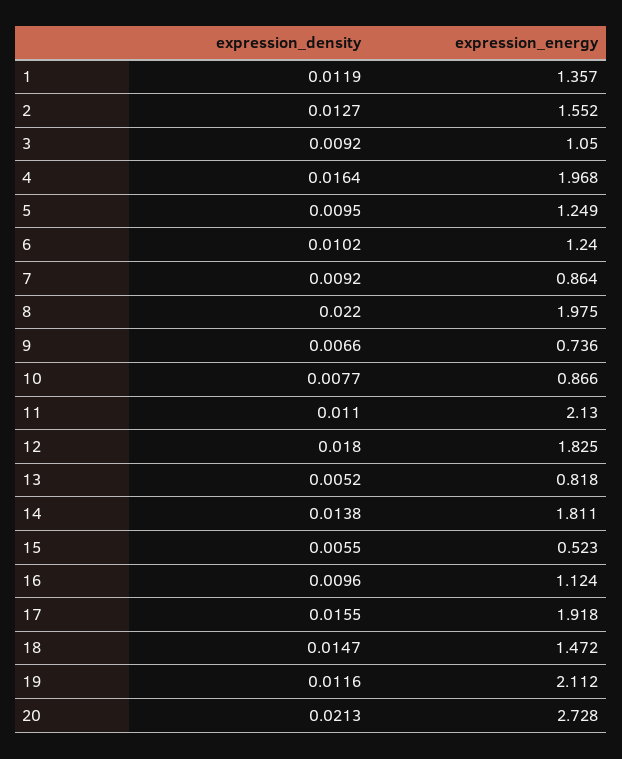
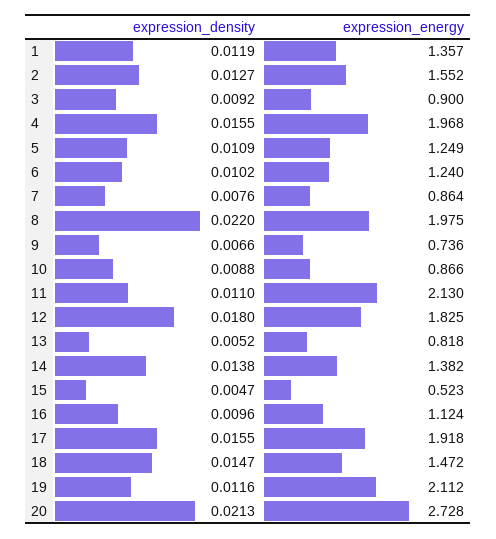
expression_energy, 3: 1.05 -> 0.9
expression_density, 4: 0.0164 -> 0.0155
expression_density, 5: 0.0095 -> 0.0109
expression_density, 7: 0.0092 -> 0.0076
expression_density, 10: 0.0077 -> 0.0088
expression_energy, 14: 1.811 -> 1.382
expression_density, 15: 0.0055 -> 0.0047

